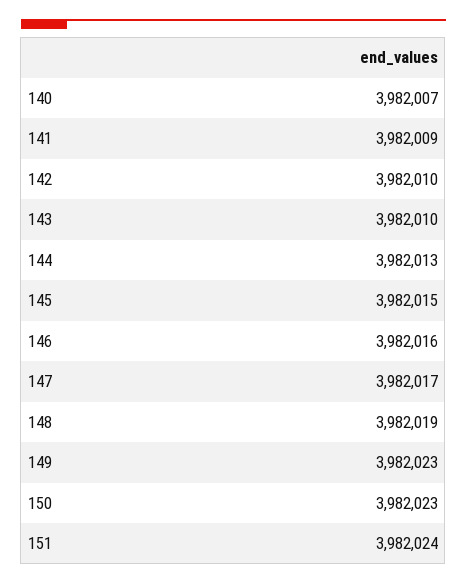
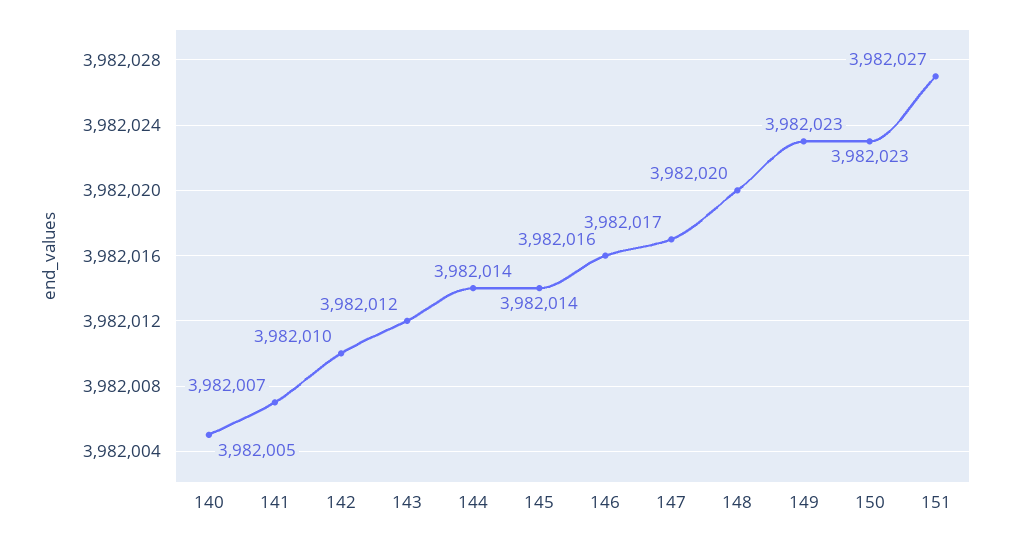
140: 3982007 -> 3982005
141: 3982009 -> 3982007
143: 3982010 -> 3982012
144: 3982013 -> 3982014
145: 3982015 -> 3982014
148: 3982019 -> 3982020
151: 3982024 -> 3982027

